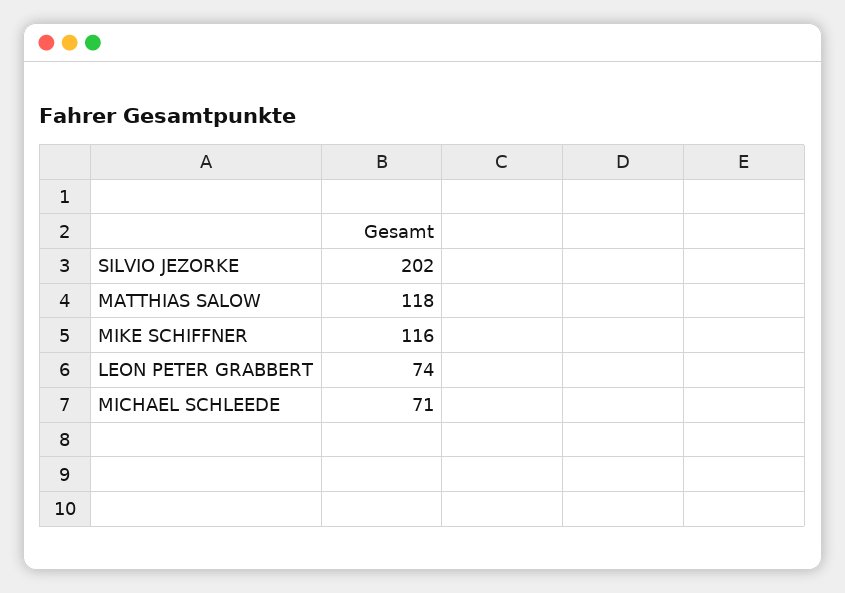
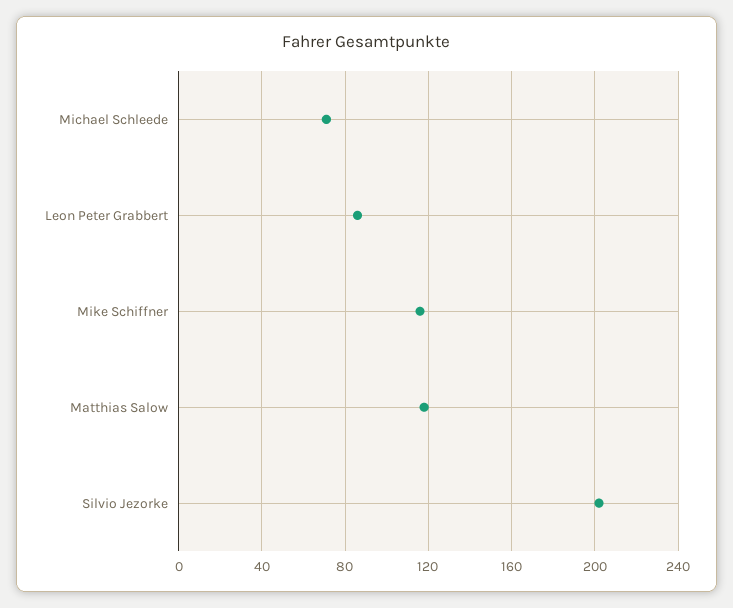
LEON PETER GRABBERT: 74 -> 85

